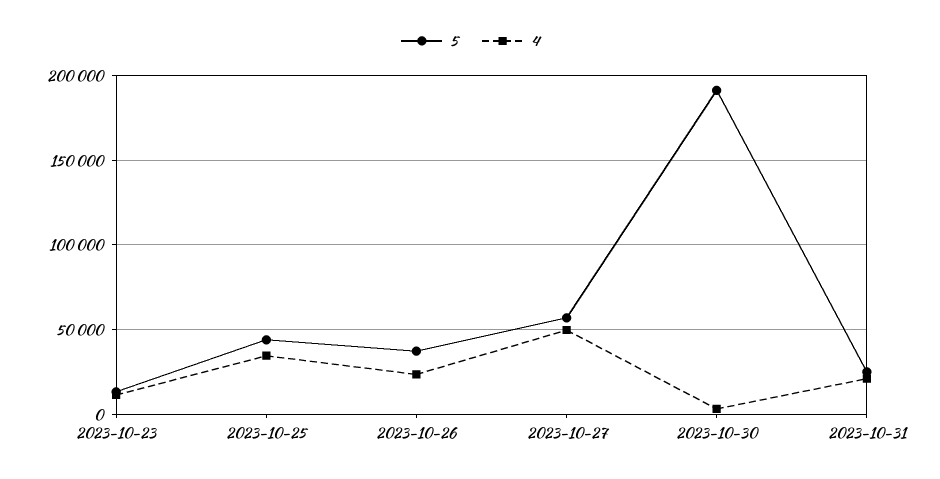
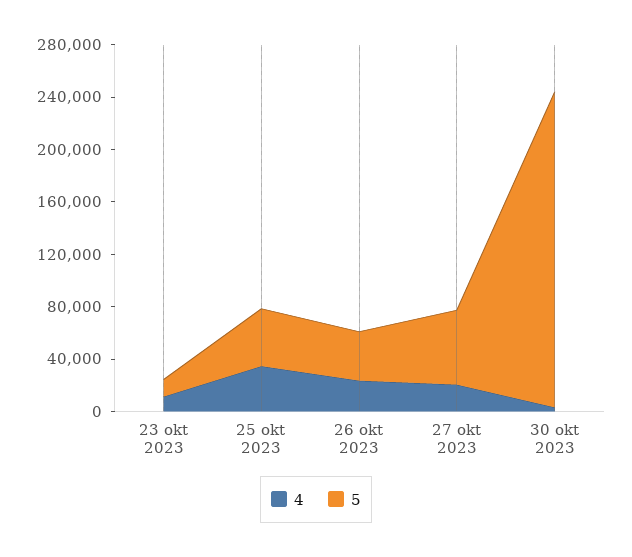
4, 2023-10-27: 50000 -> 20000
5, 2023-10-30: 190000 -> 240000
5, 2023-10-31: 25000 -> none
4, 2023-10-31: 20000 -> none

